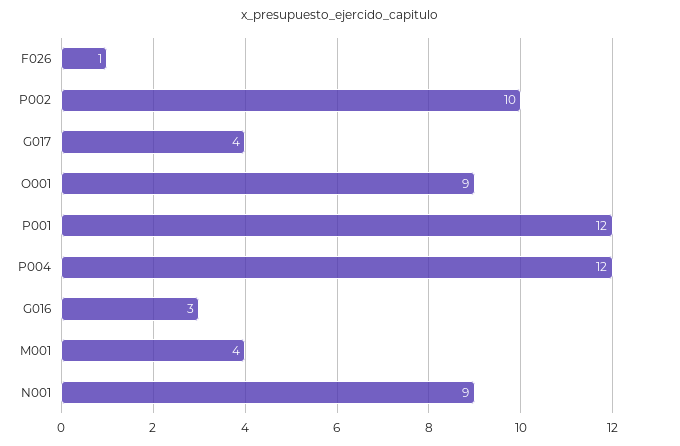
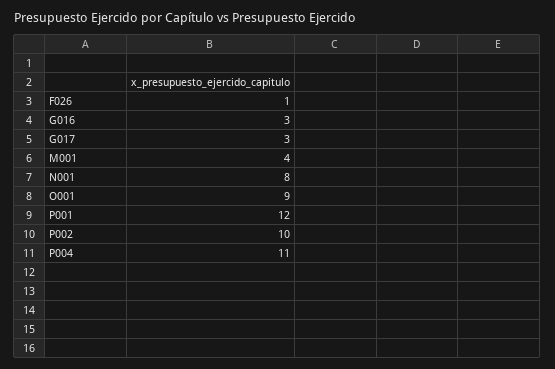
G017: 4 -> 3
P004: 12 -> 11
N001: 9 -> 8

